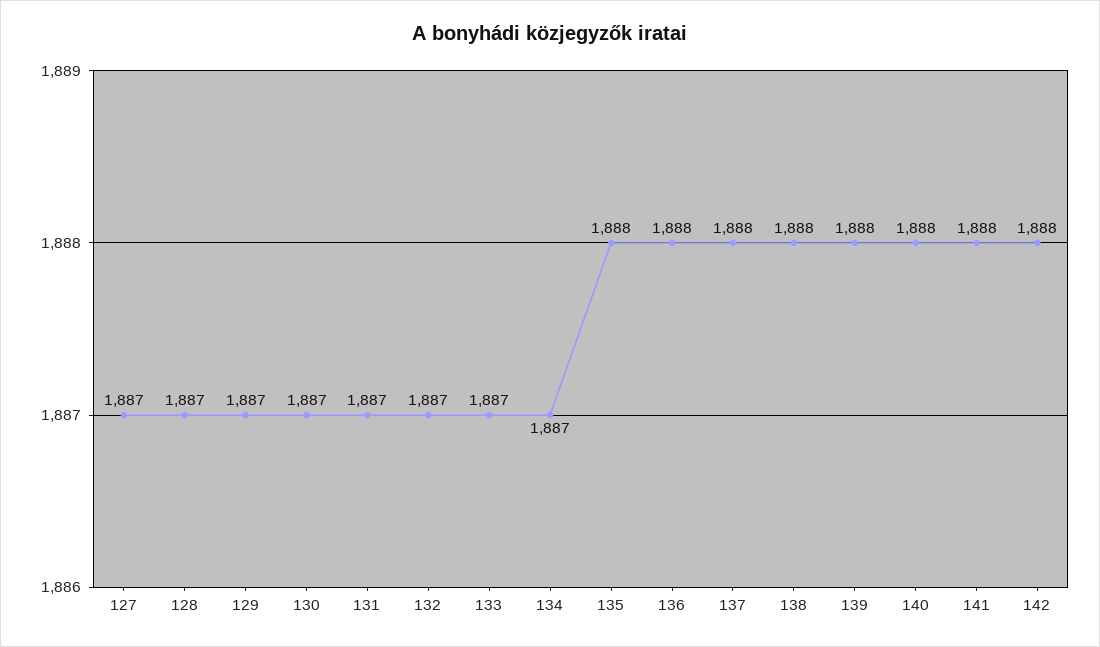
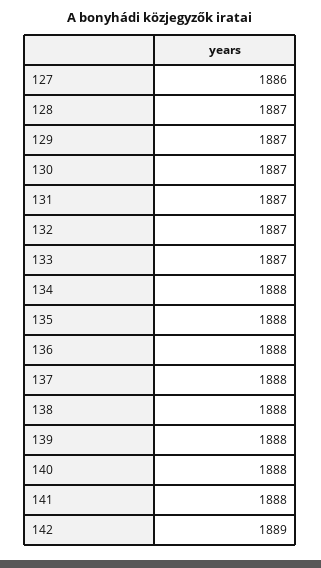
127: 1887 -> 1886
134: 1887 -> 1888
142: 1888 -> 1889

